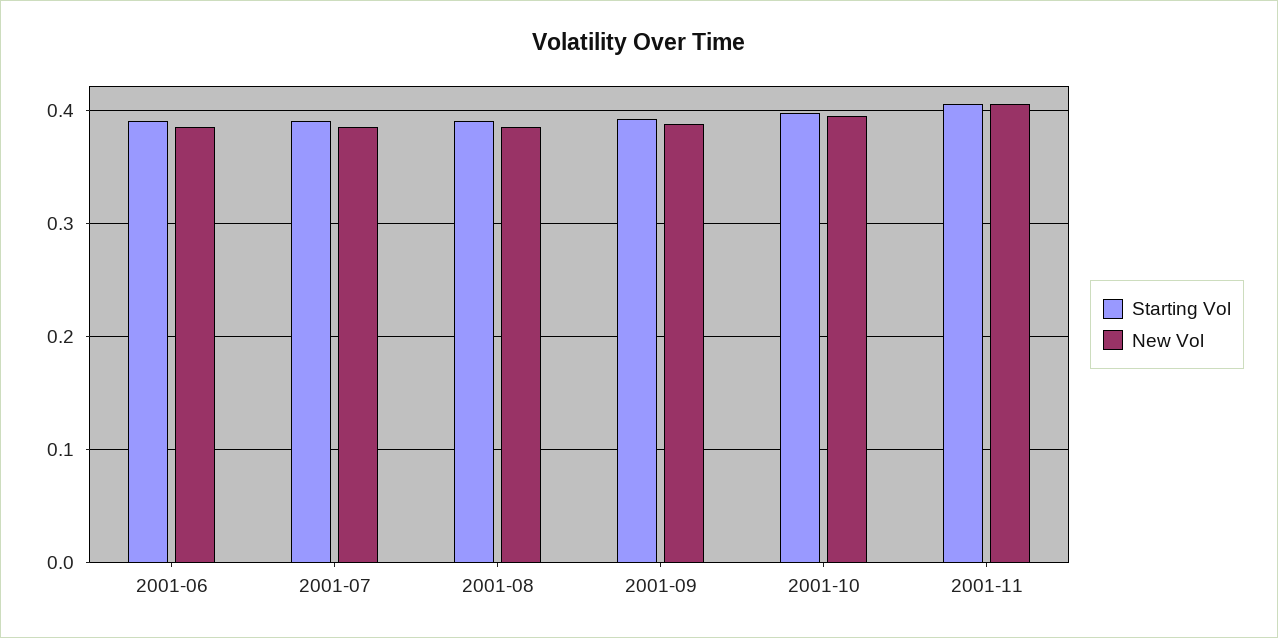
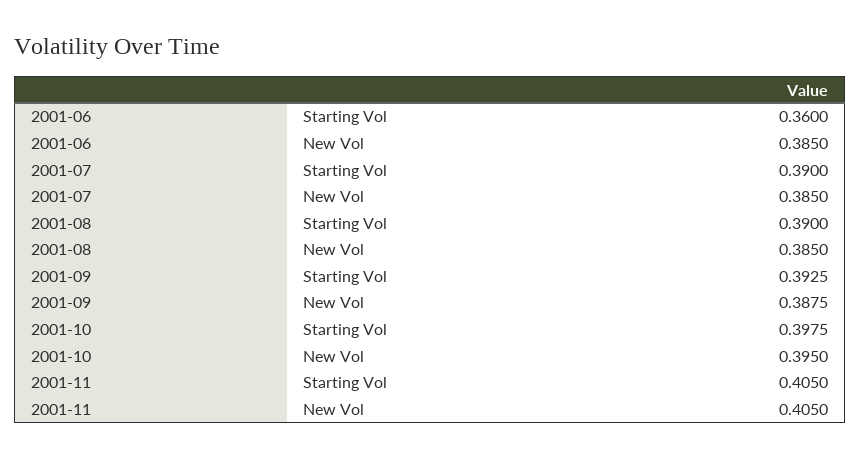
Starting Vol, 2001-06: 0.39 -> 0.36

